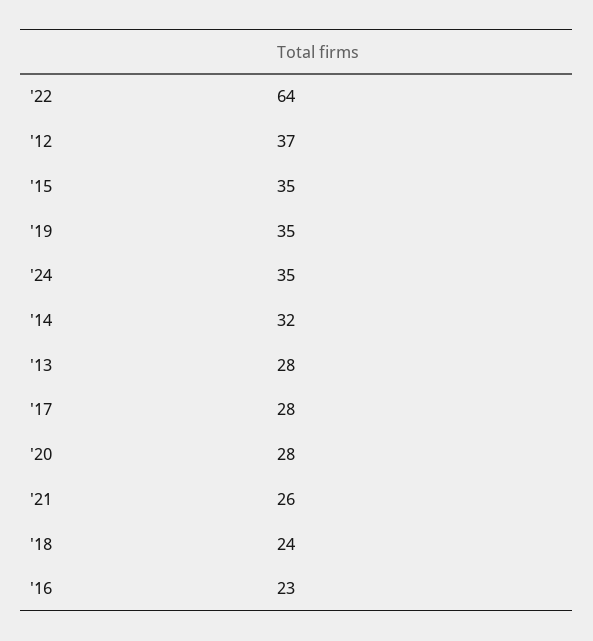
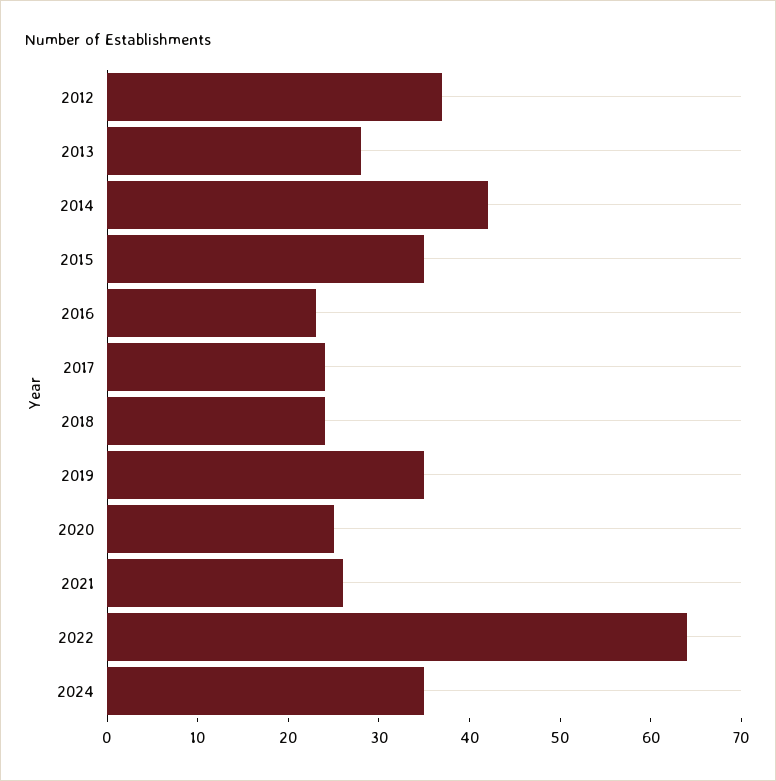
'14: 32 -> 42
'17: 28 -> 24
'20: 28 -> 25

